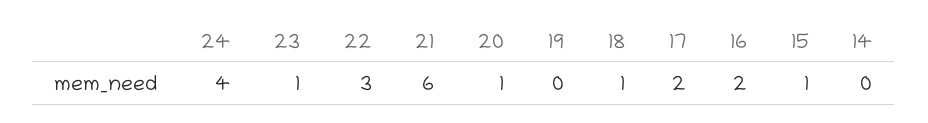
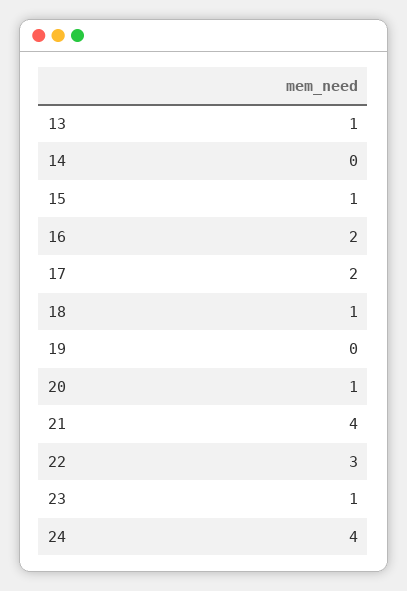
21: 6 -> 4
13: none -> 1

